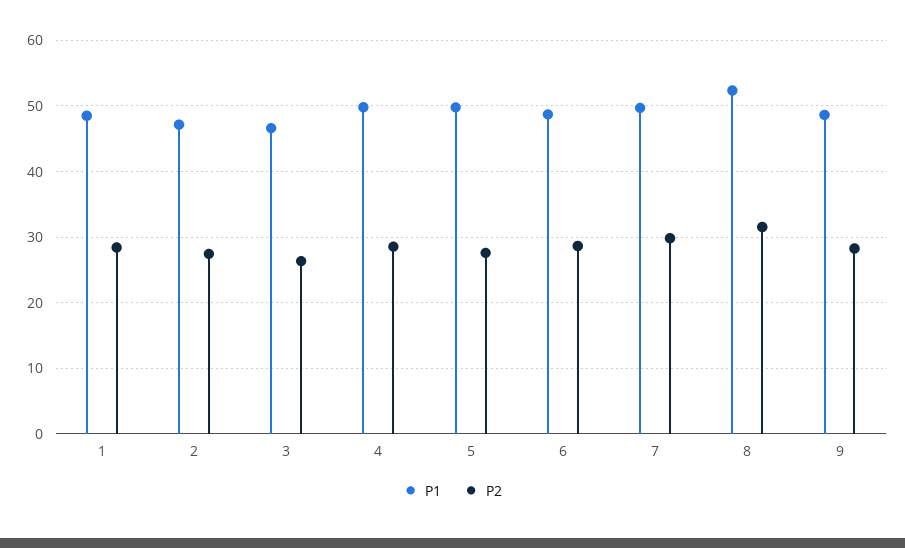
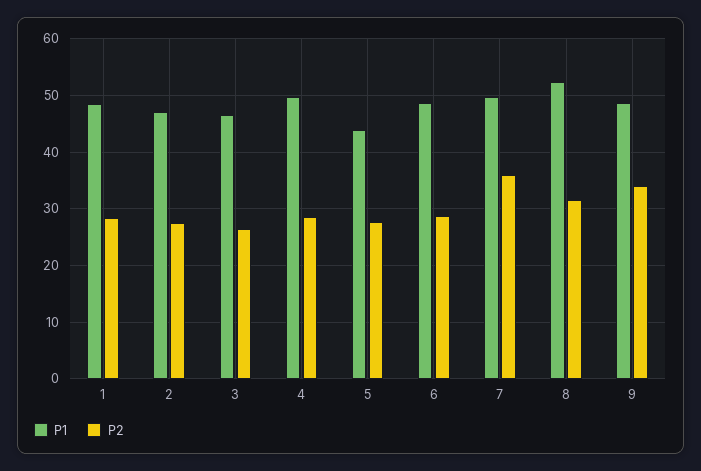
P1, 5: 50 -> 44
P2, 7: 30 -> 36
P2, 9: 28 -> 34

